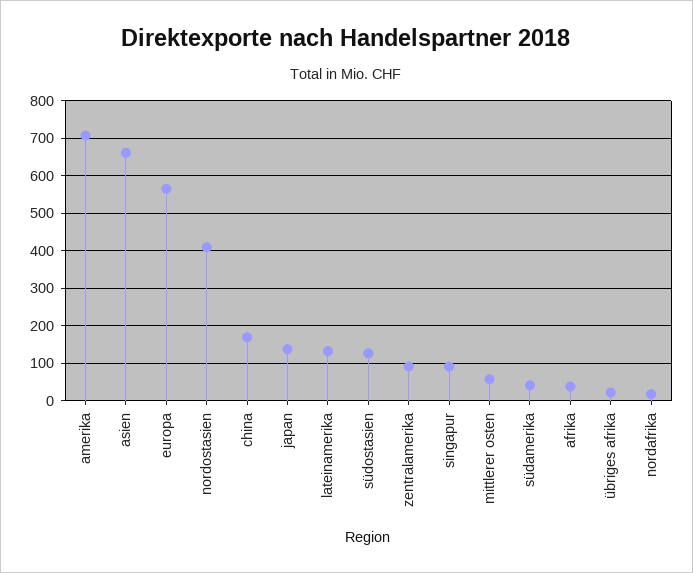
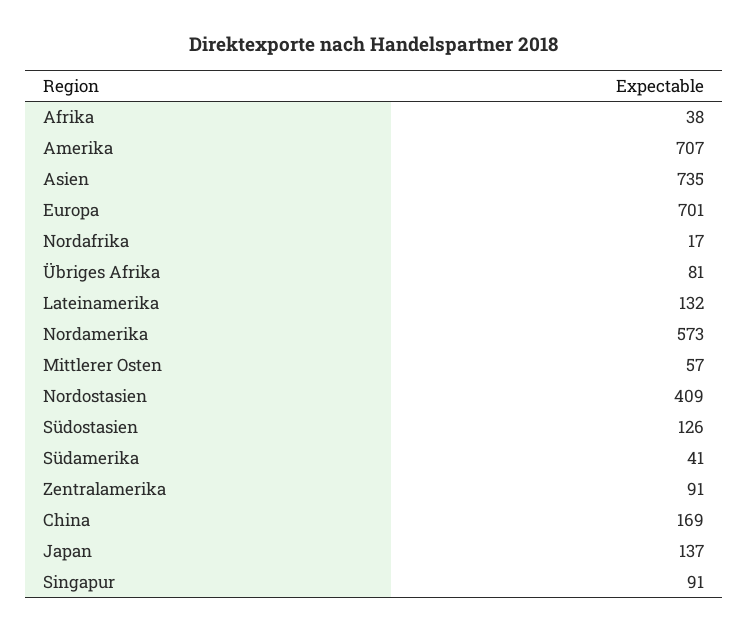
asien: 660 -> 735
europa: 560 -> 701
übriges afrika: 20 -> 81
Nordamerika: none -> 573

